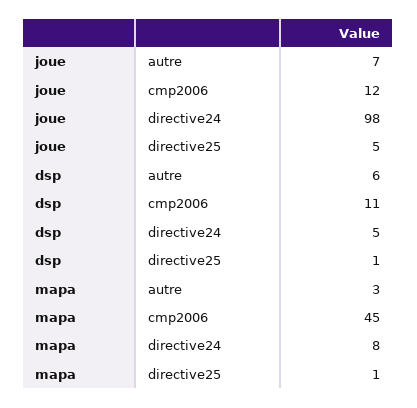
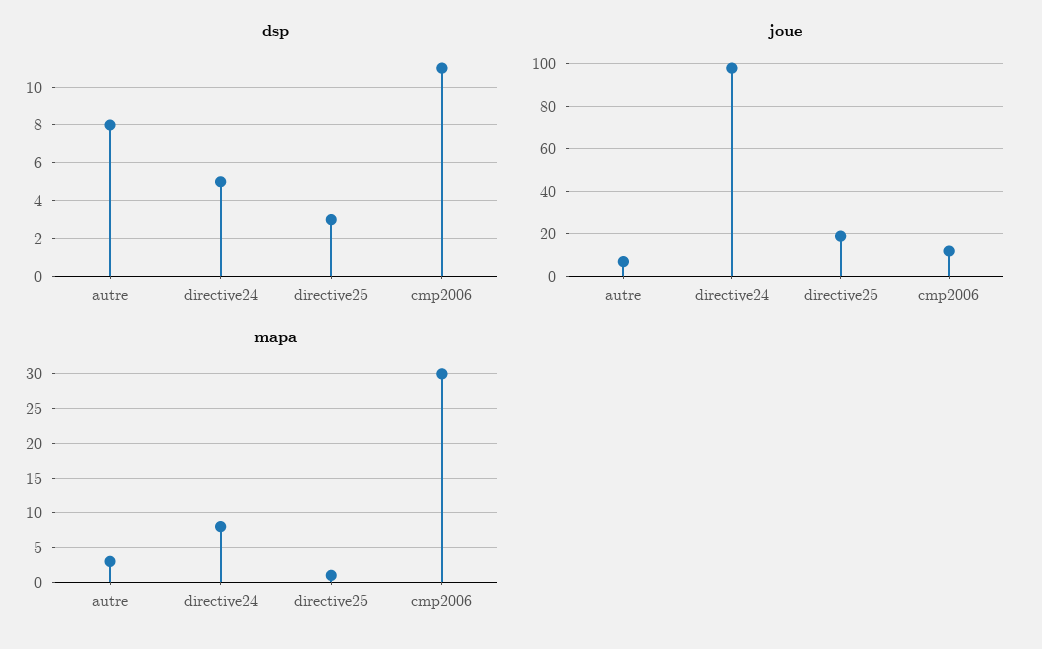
joue, directive25: 5 -> 20
dsp, autre: 6 -> 8
dsp, directive25: 1 -> 3
mapa, cmp2006: 45 -> 30

